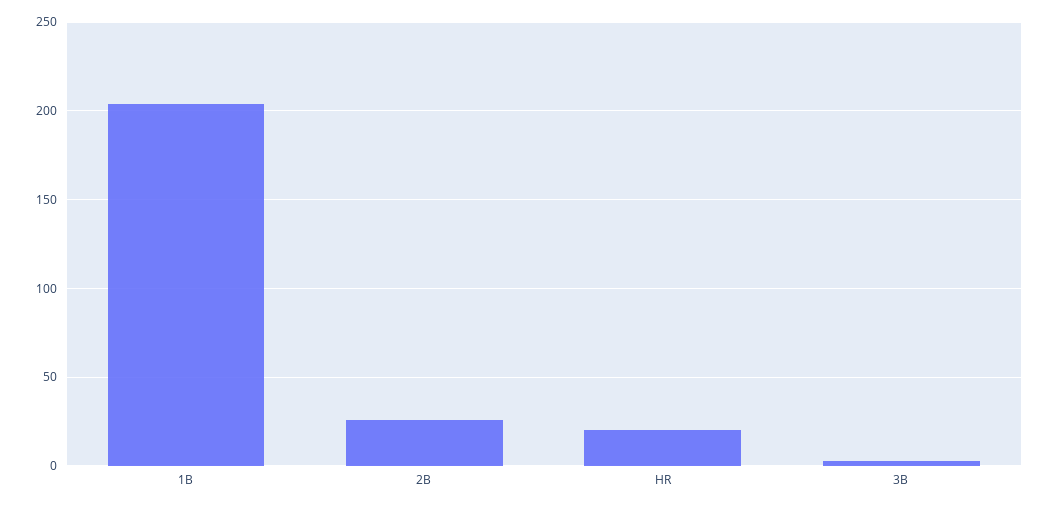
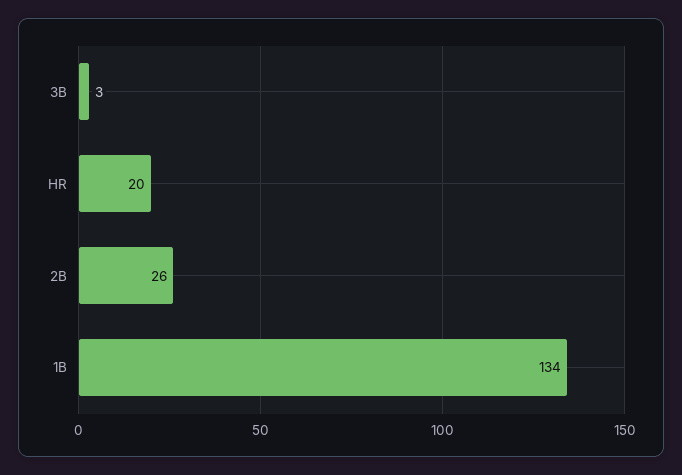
1B: 205 -> 134

